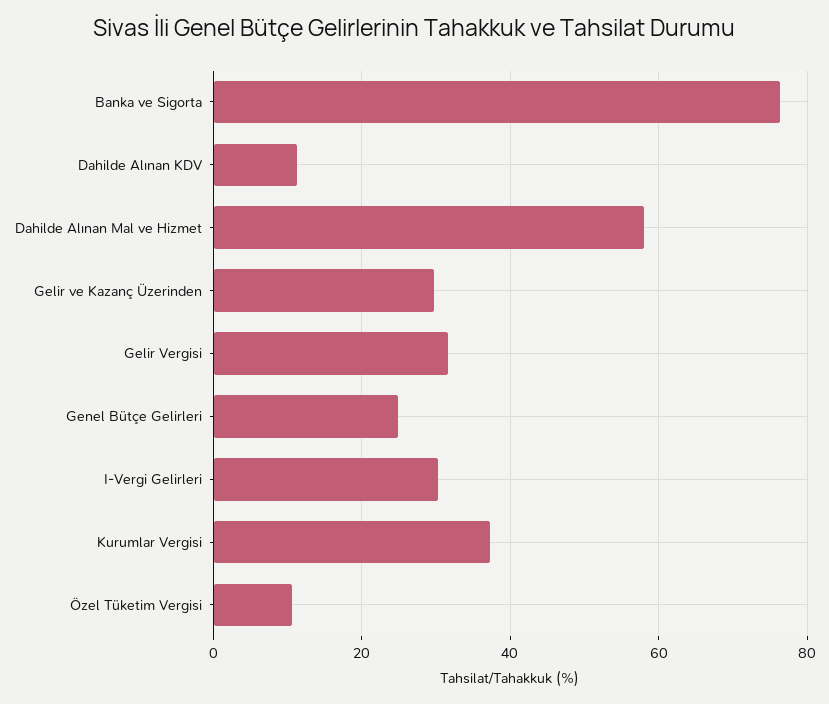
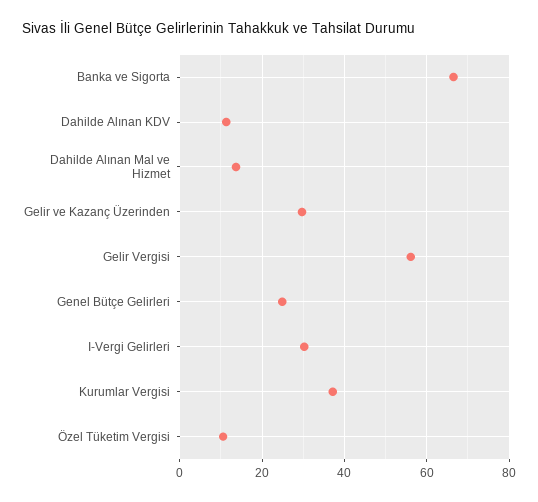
Banka ve Sigorta: 76 -> 66
Dahilde Alınan Mal ve Hizmet: 58 -> 14
Gelir Vergisi: 32 -> 56

